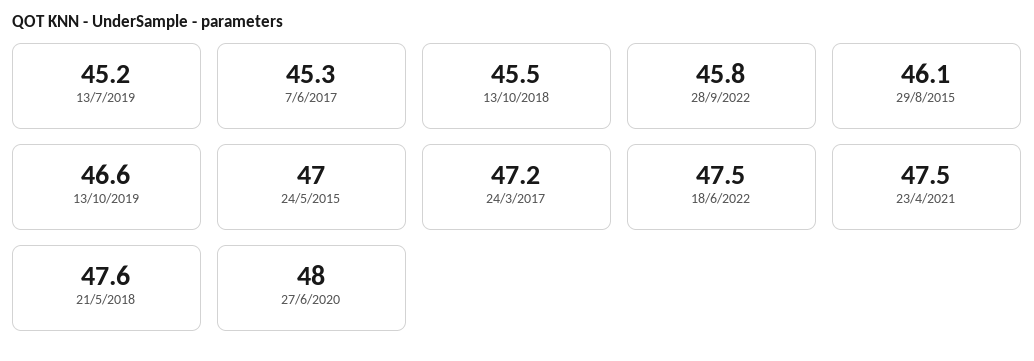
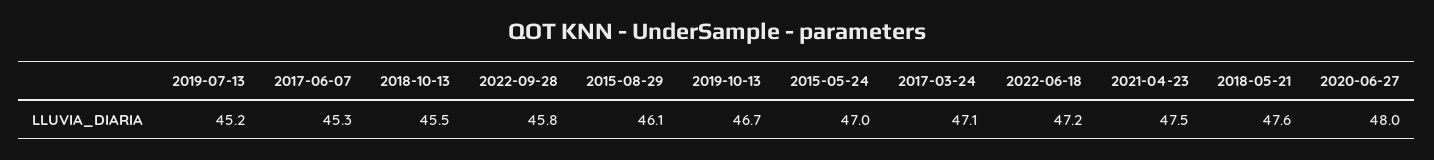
13/10/2019: 46.6 -> 46.7
24/3/2017: 47.2 -> 47.1
18/6/2022: 47.5 -> 47.2

